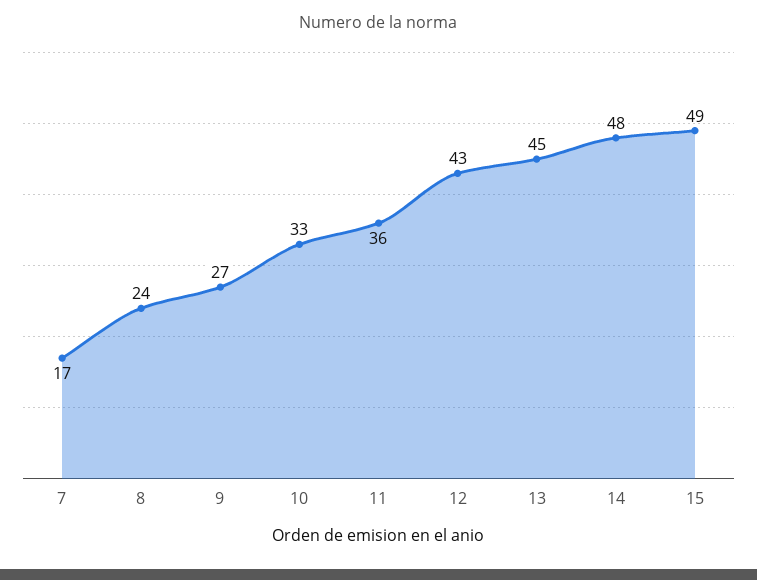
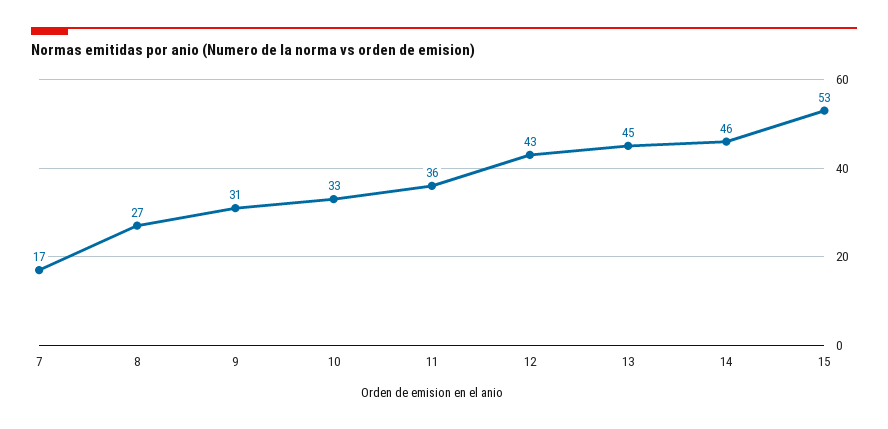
8: 24 -> 27
9: 27 -> 31
14: 48 -> 46
15: 49 -> 53

